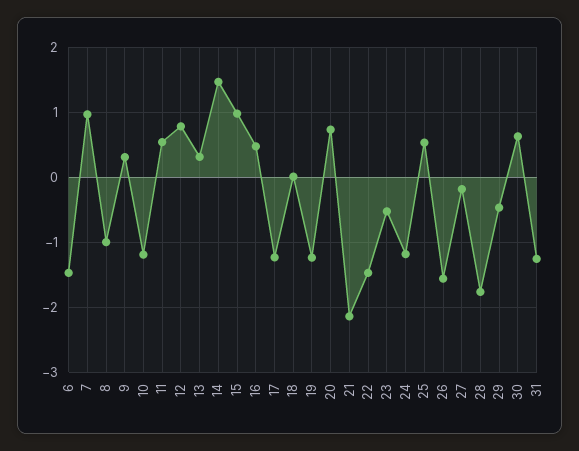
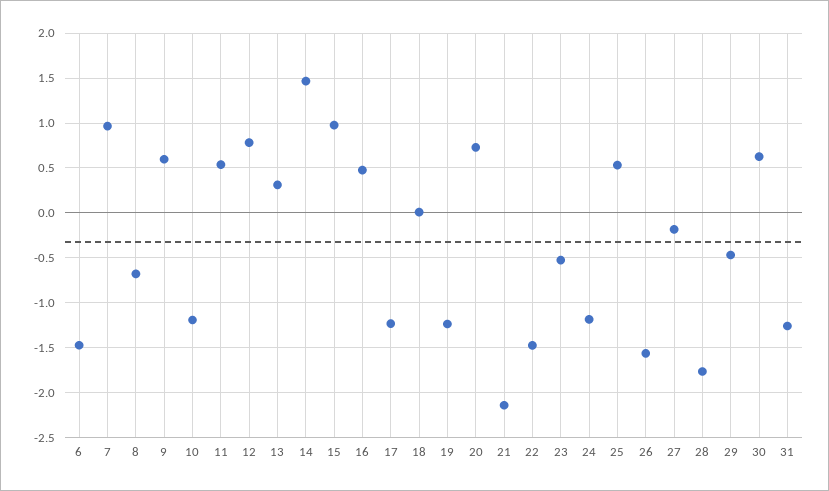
8: -1 -> -0.7
9: 0.3 -> 0.6

